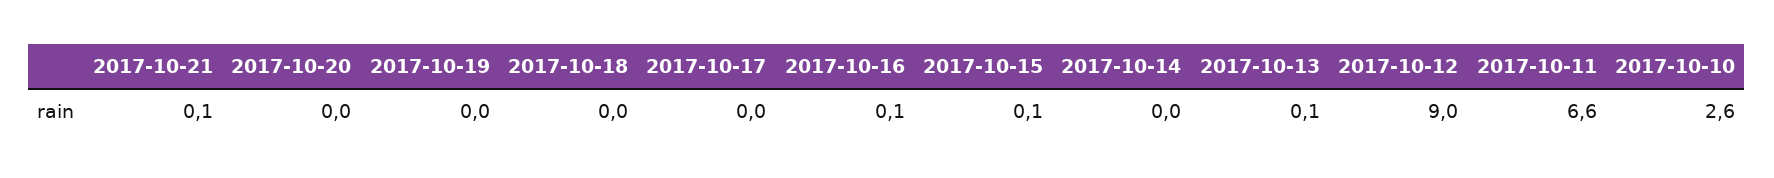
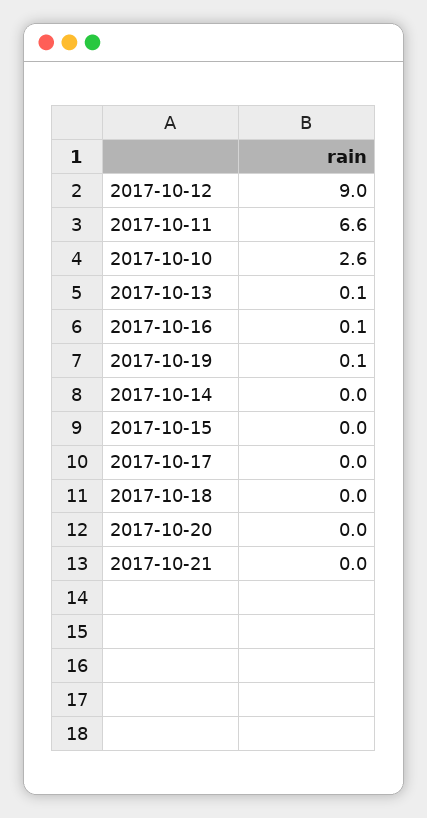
2017-10-21: 0.1 -> 0
2017-10-19: 0 -> 0.1
2017-10-15: 0.1 -> 0

